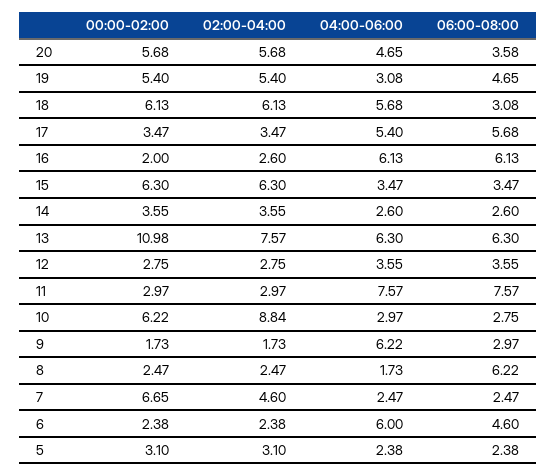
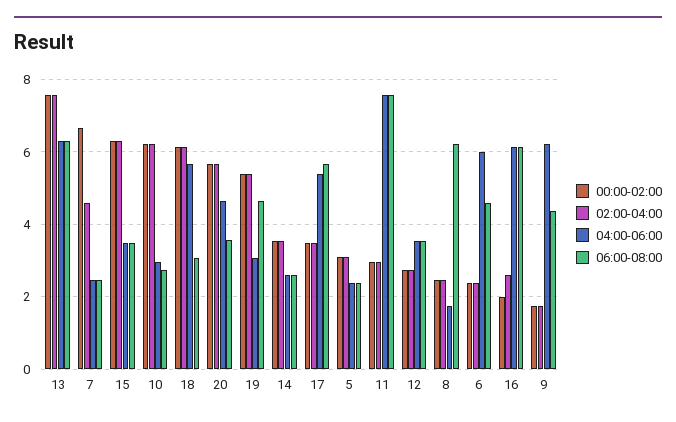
00:00-02:00, 13: 10.98 -> 7.6
02:00-04:00, 10: 8.84 -> 6.2
06:00-08:00, 9: 2.97 -> 4.4

